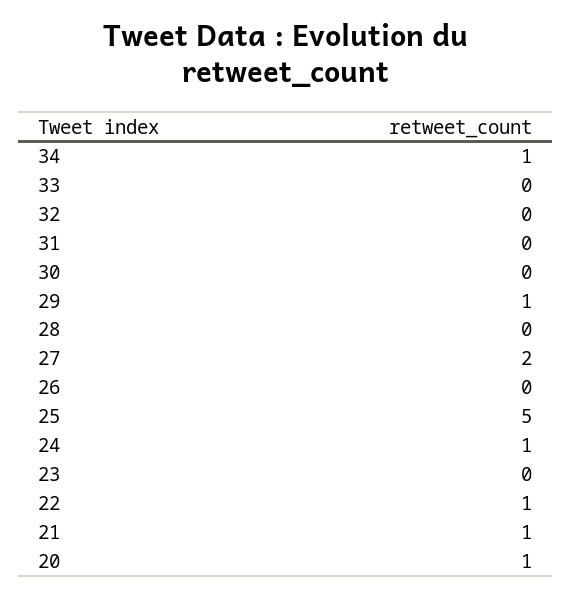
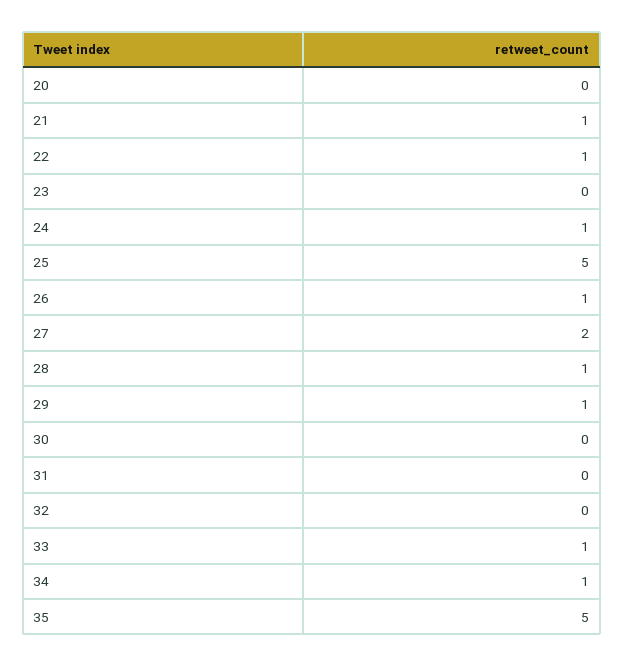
33: 0 -> 1
28: 0 -> 1
26: 0 -> 1
20: 1 -> 0
35: none -> 5

